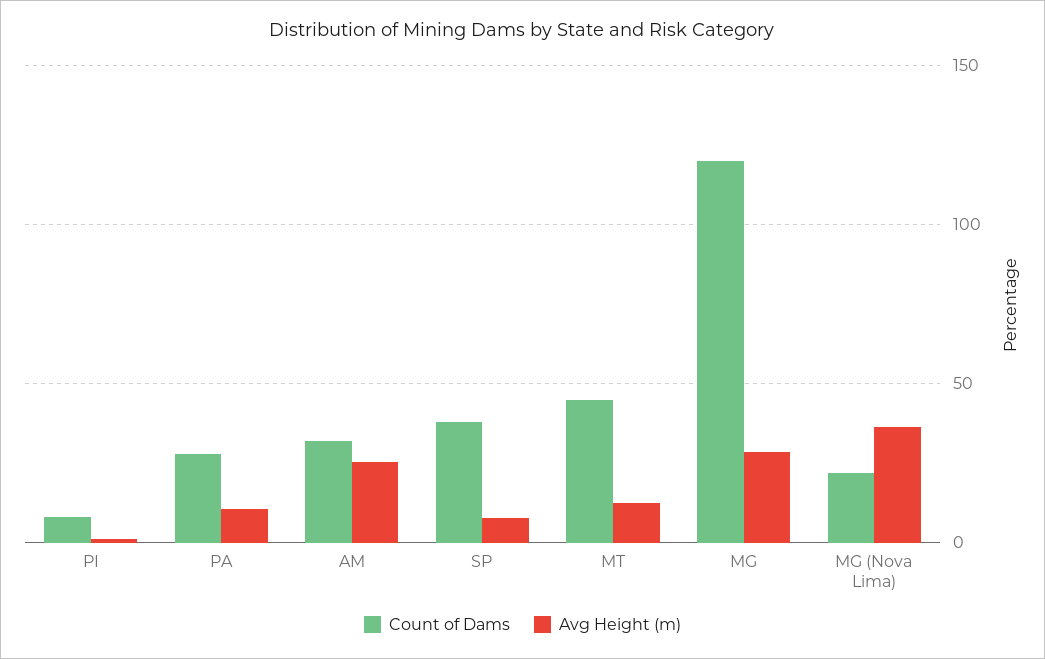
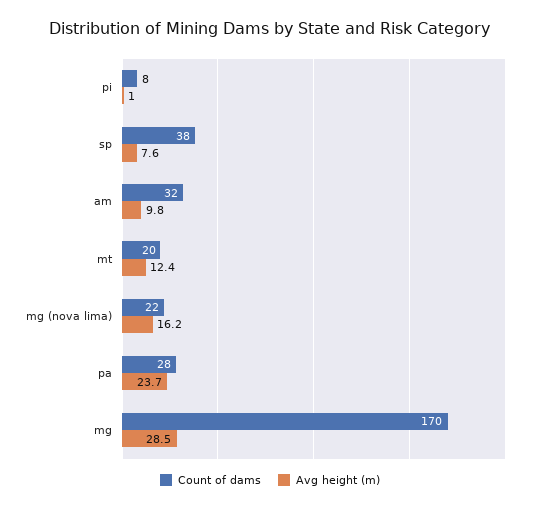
Avg Height (m), PA: 10 -> 23.7
Avg Height (m), AM: 25 -> 9.8
Count of Dams, MT: 45 -> 20
Count of Dams, MG: 120 -> 170
Avg Height (m), MG (Nova Lima): 35 -> 16.2

